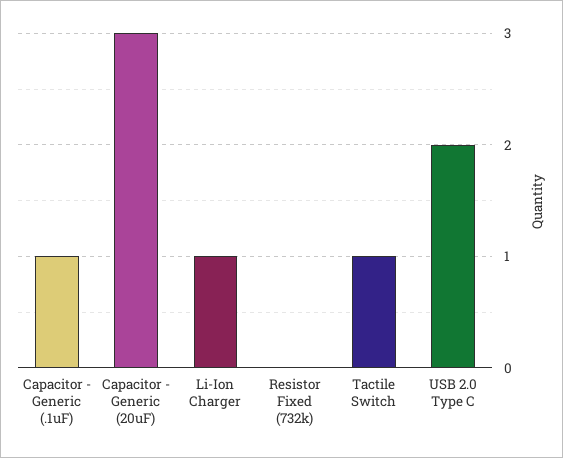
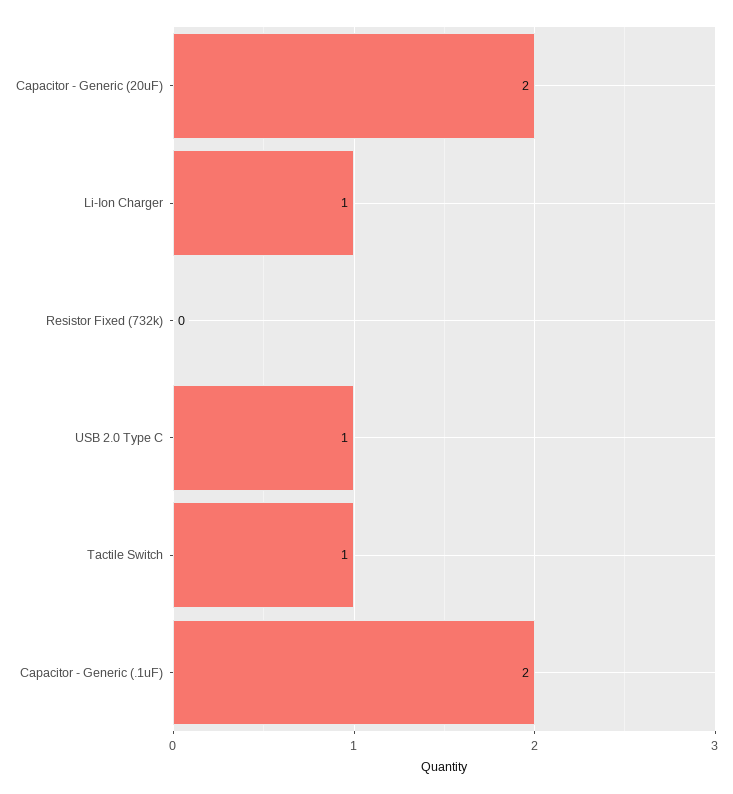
Capacitor - Generic (.1uF): 1 -> 2
Capacitor - Generic (20uF): 3 -> 2
USB 2.0 Type C: 2 -> 1

